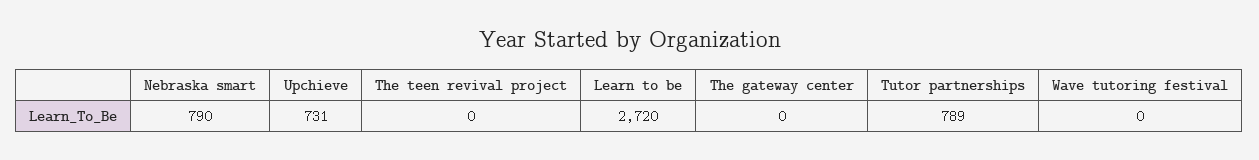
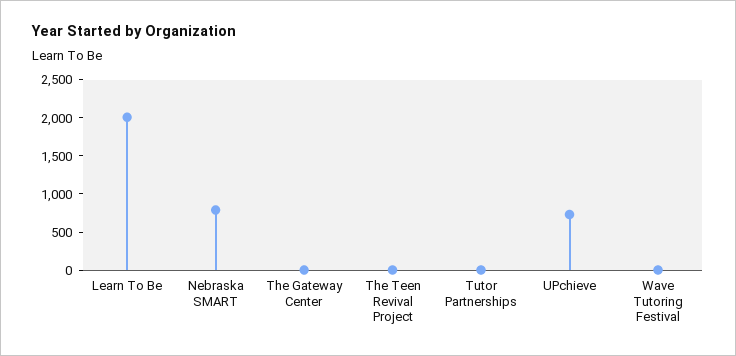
Learn to be: 2720 -> 2000
Tutor partnerships: 789 -> 0

